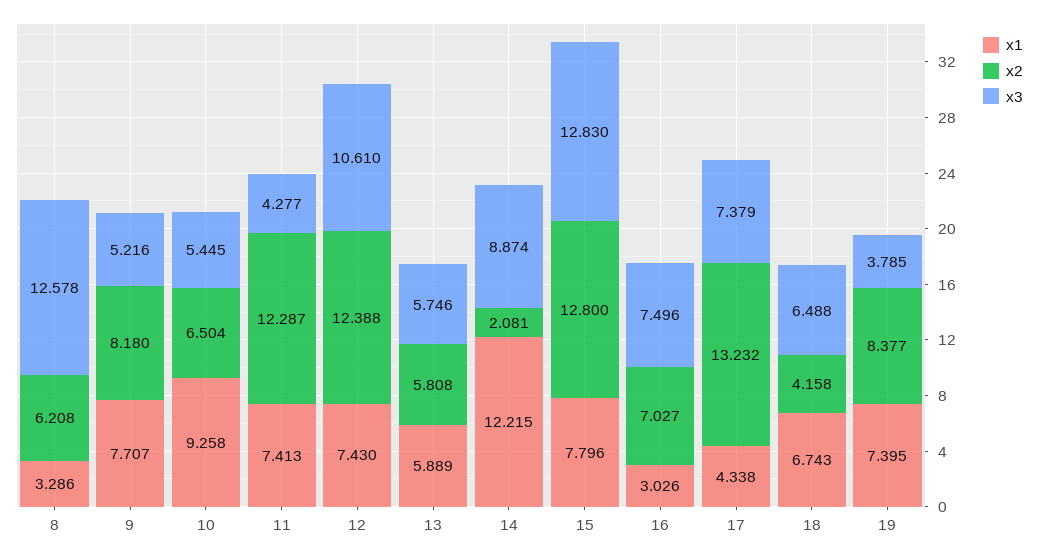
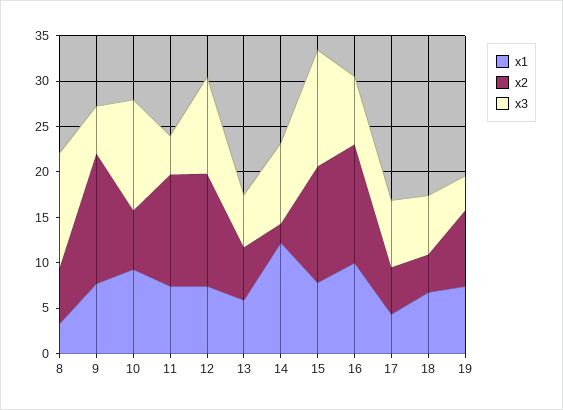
x2, 9: 8.18 -> 14
x3, 10: 5.445 -> 12
x1, 16: 3.026 -> 10
x2, 16: 7.027 -> 13
x2, 17: 13.232 -> 5

